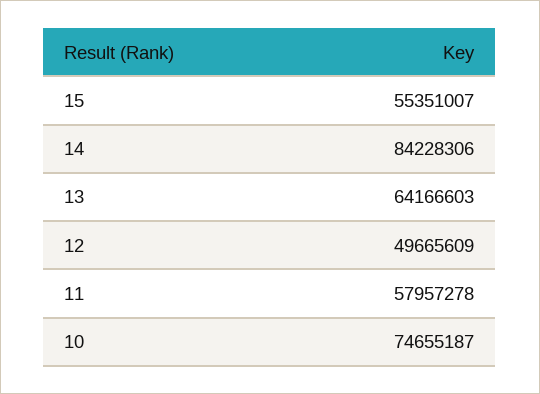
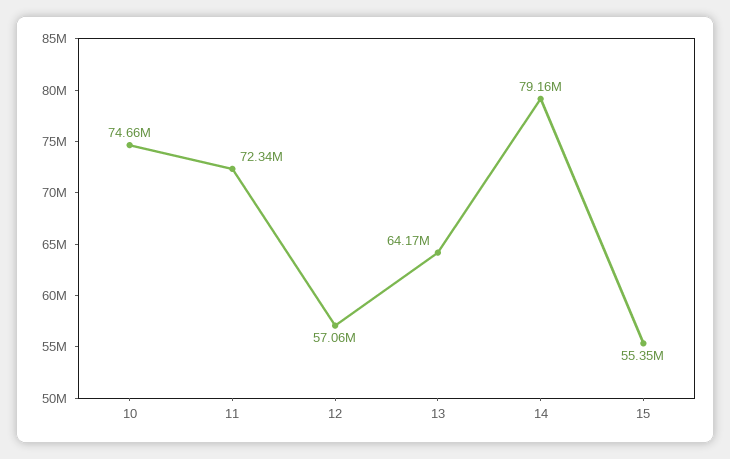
14: 84228306 -> 79160000
12: 49665609 -> 57060000
11: 57957278 -> 72340000

